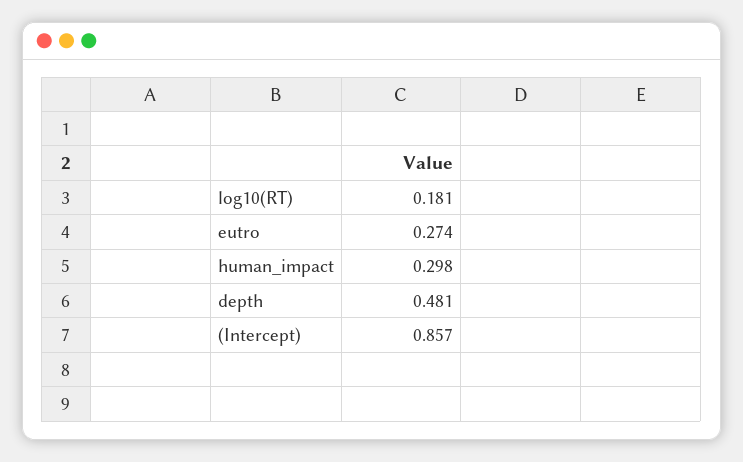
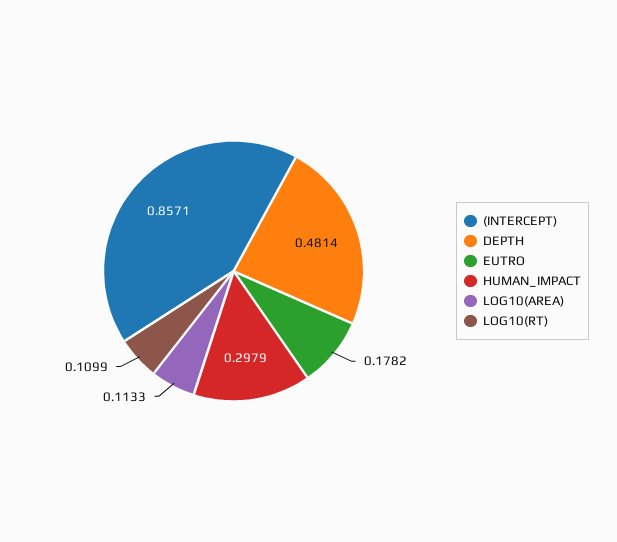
log10(RT): 0.181 -> 0.1099
eutro: 0.274 -> 0.1782
LOG10(AREA): none -> 0.1133

